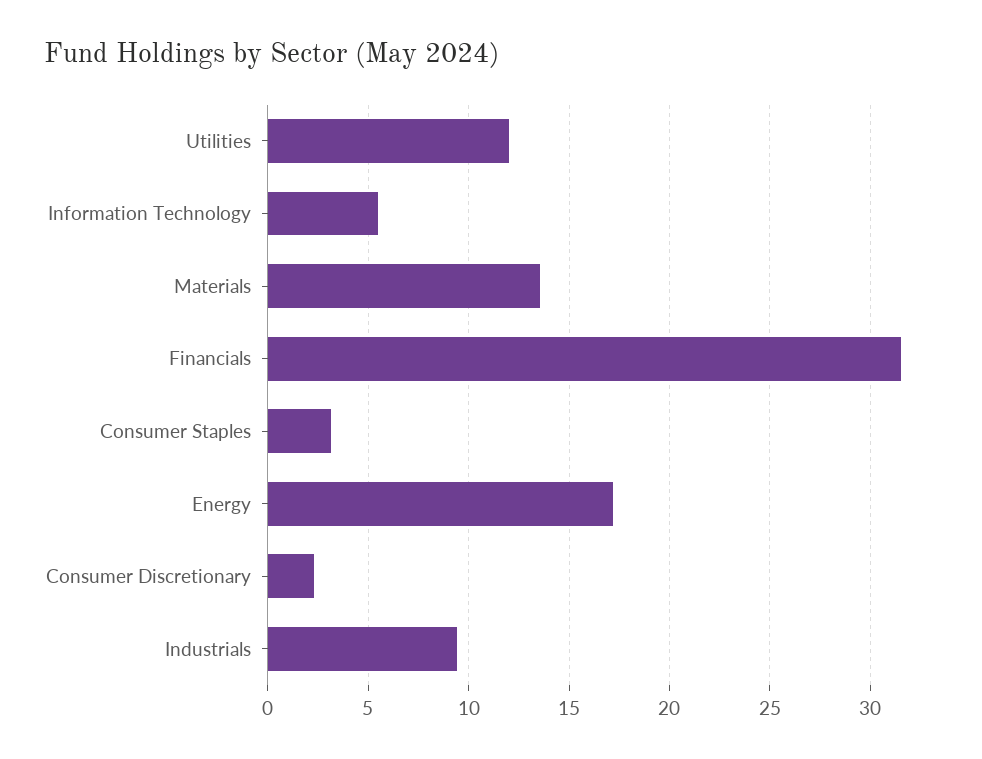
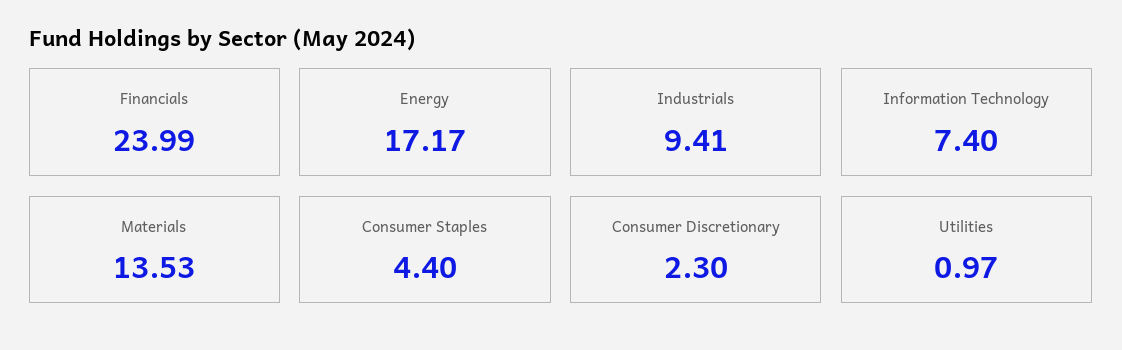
Utilities: 12 -> 0.97
Information Technology: 5.5 -> 7.4
Financials: 31.5 -> 23.99
Consumer Staples: 3 -> 4.4

